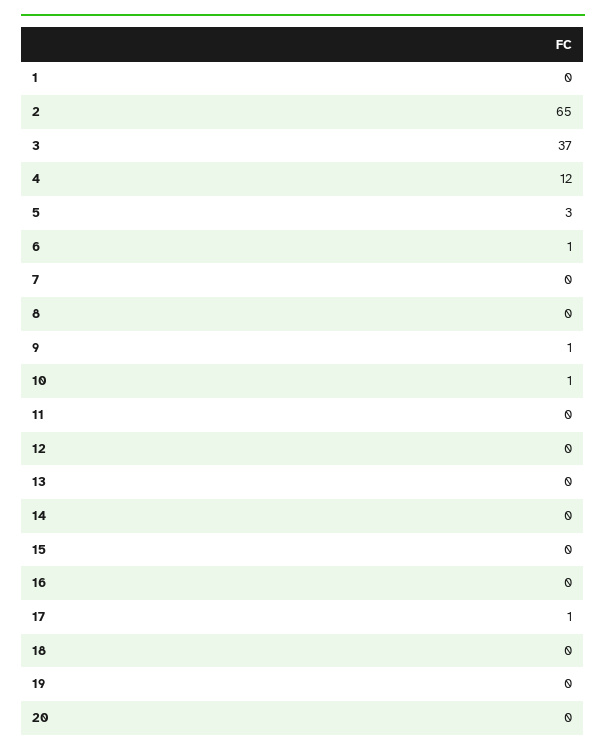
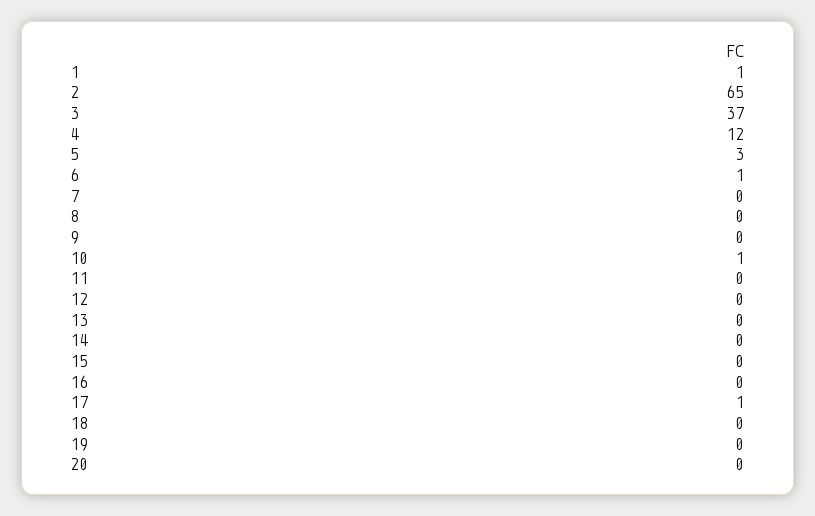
1: 0 -> 1
9: 1 -> 0

